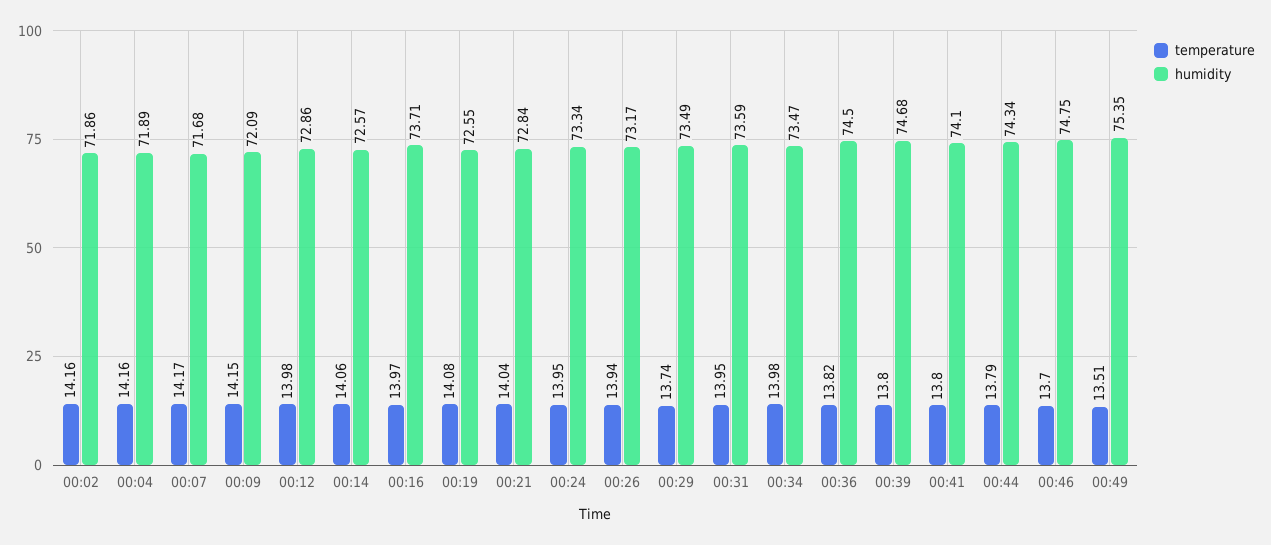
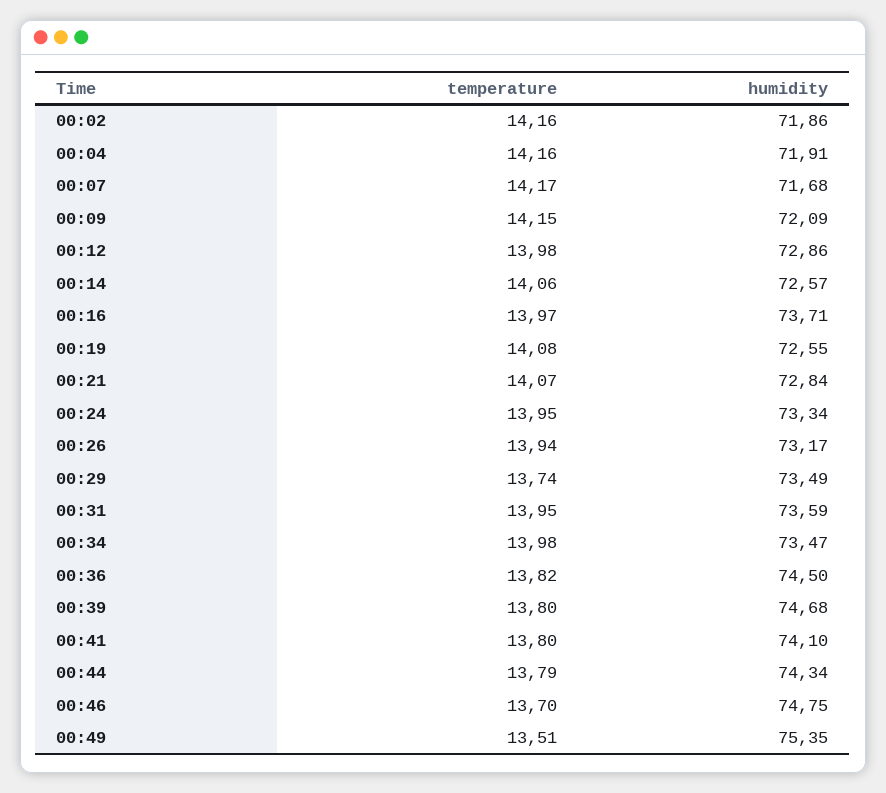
humidity, 00:04: 71.89 -> 71.91
temperature, 00:21: 14.04 -> 14.07

